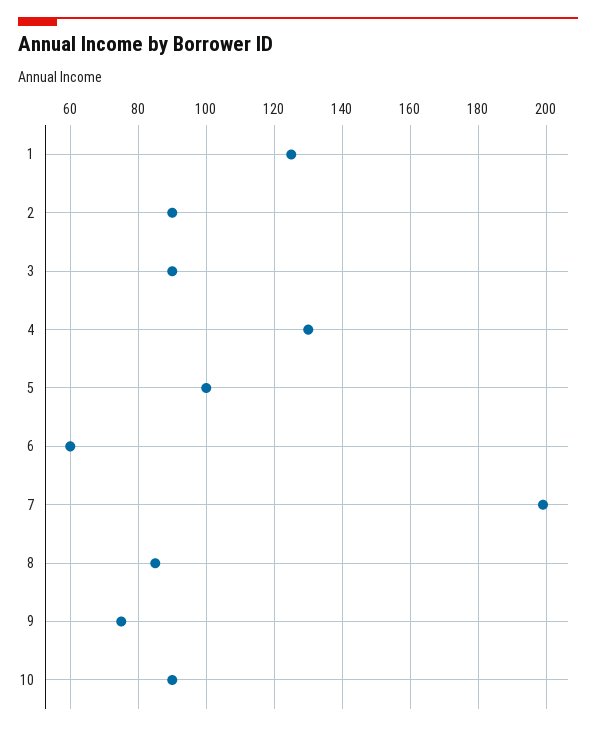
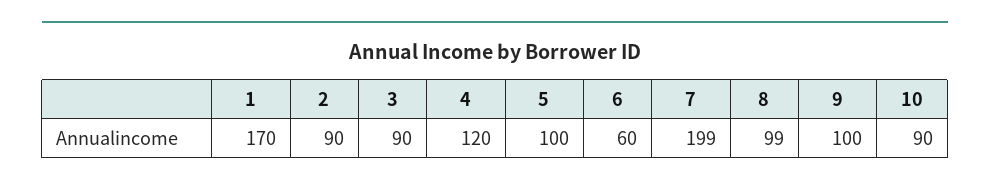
1: 125 -> 170
4: 130 -> 120
8: 85 -> 99
9: 75 -> 100

